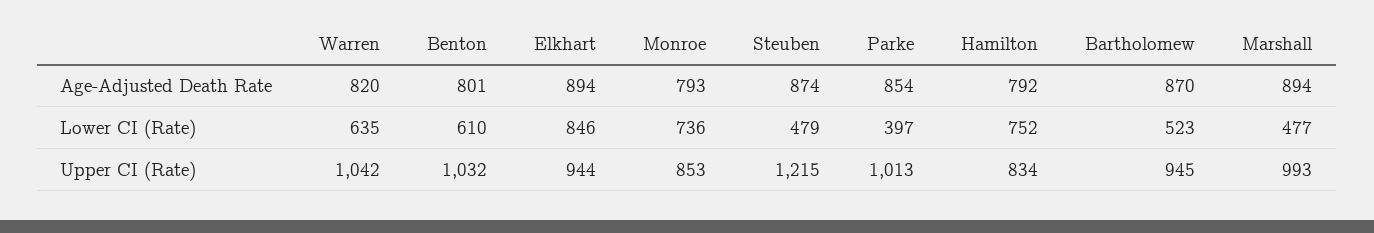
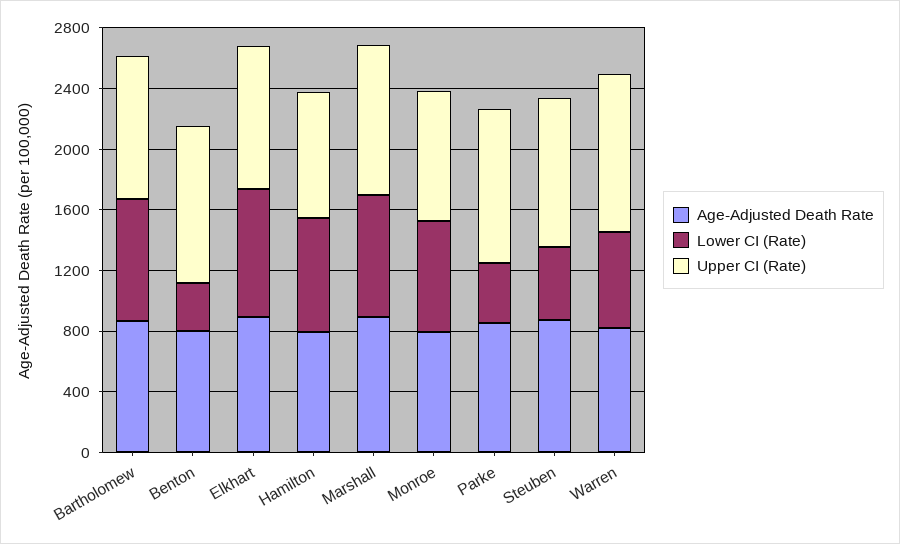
Lower CI (Rate), Benton: 610 -> 300
Lower CI (Rate), Bartholomew: 523 -> 800
Lower CI (Rate), Marshall: 477 -> 800
Upper CI (Rate), Steuben: 1215 -> 1000

